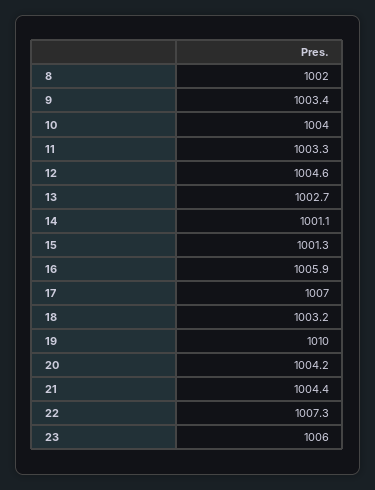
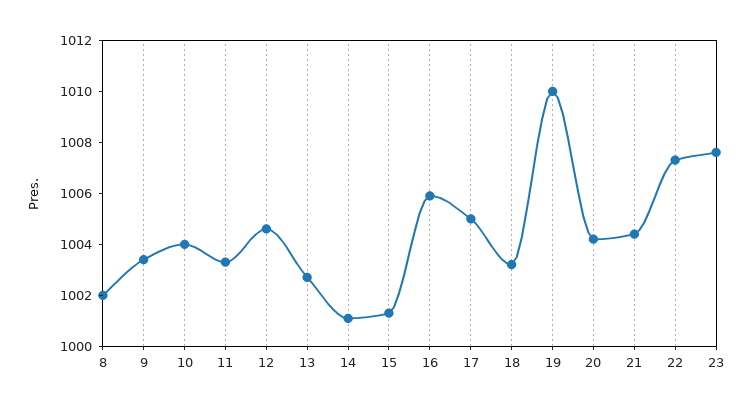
17: 1007 -> 1005
23: 1006 -> 1007.5

